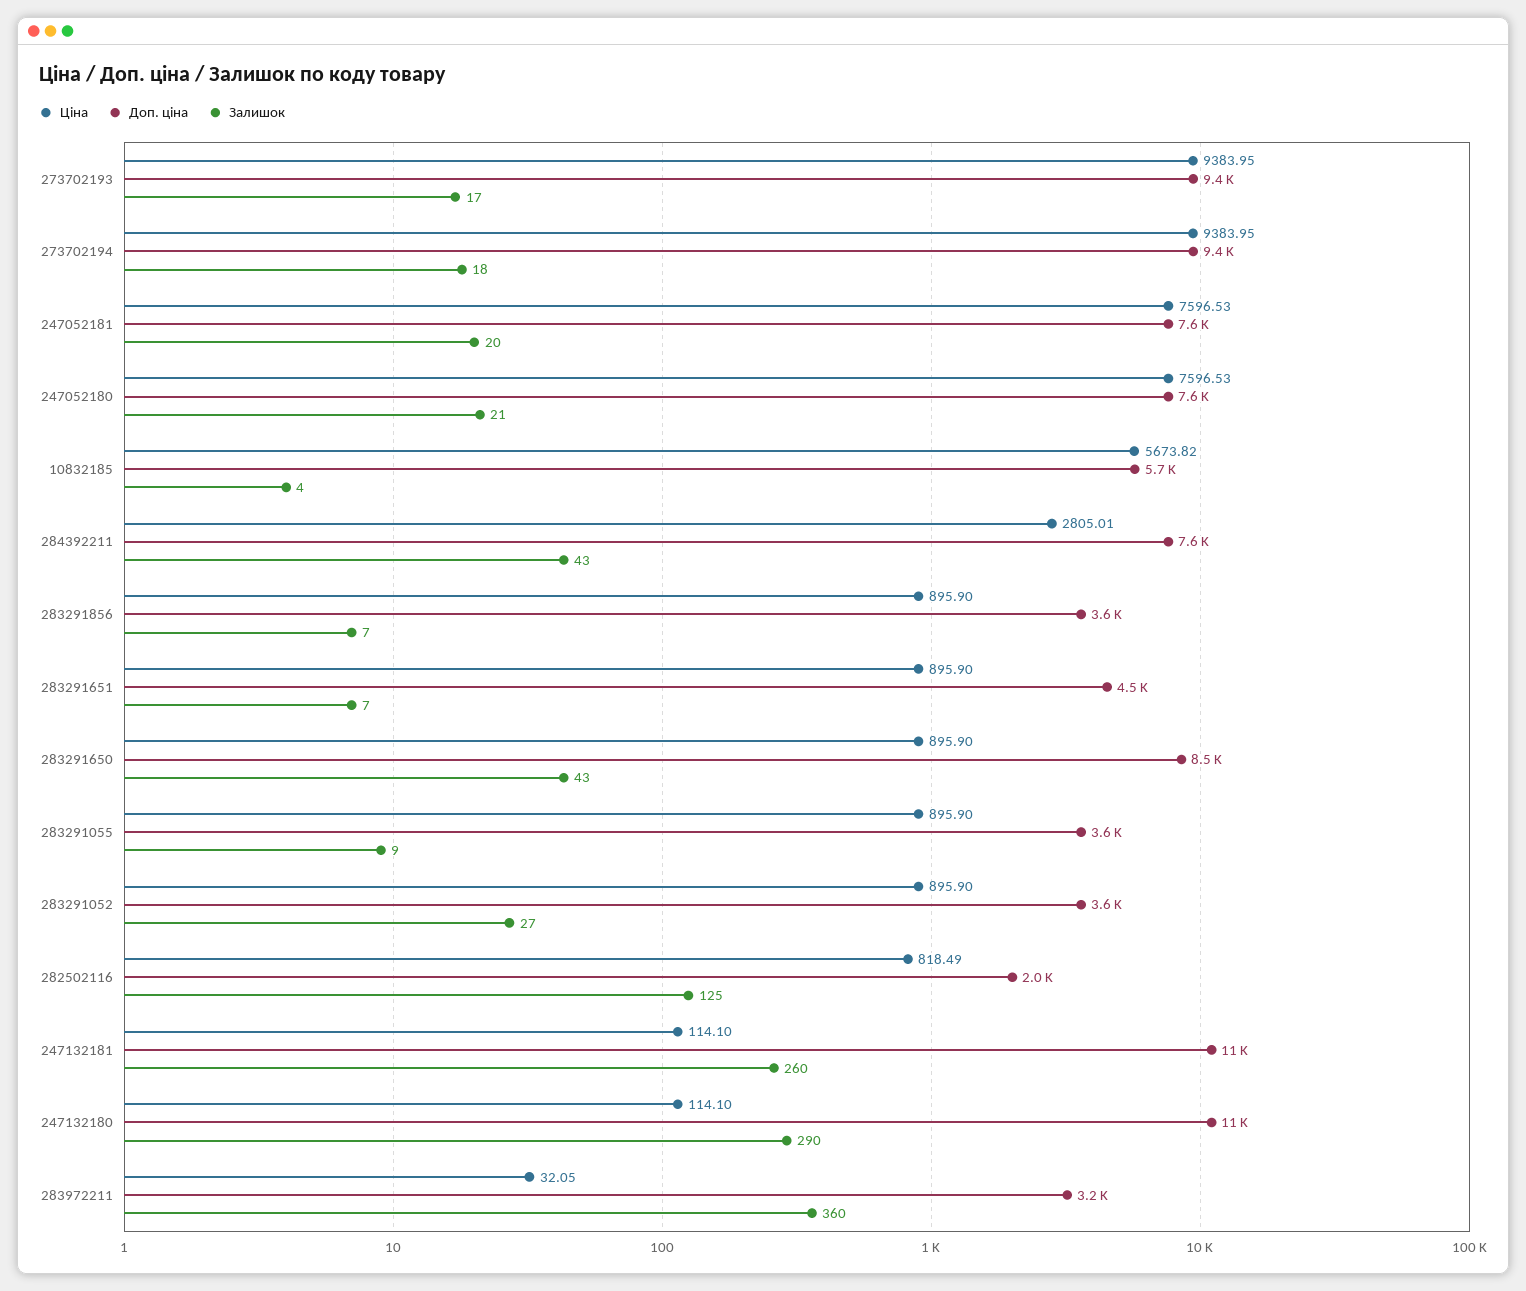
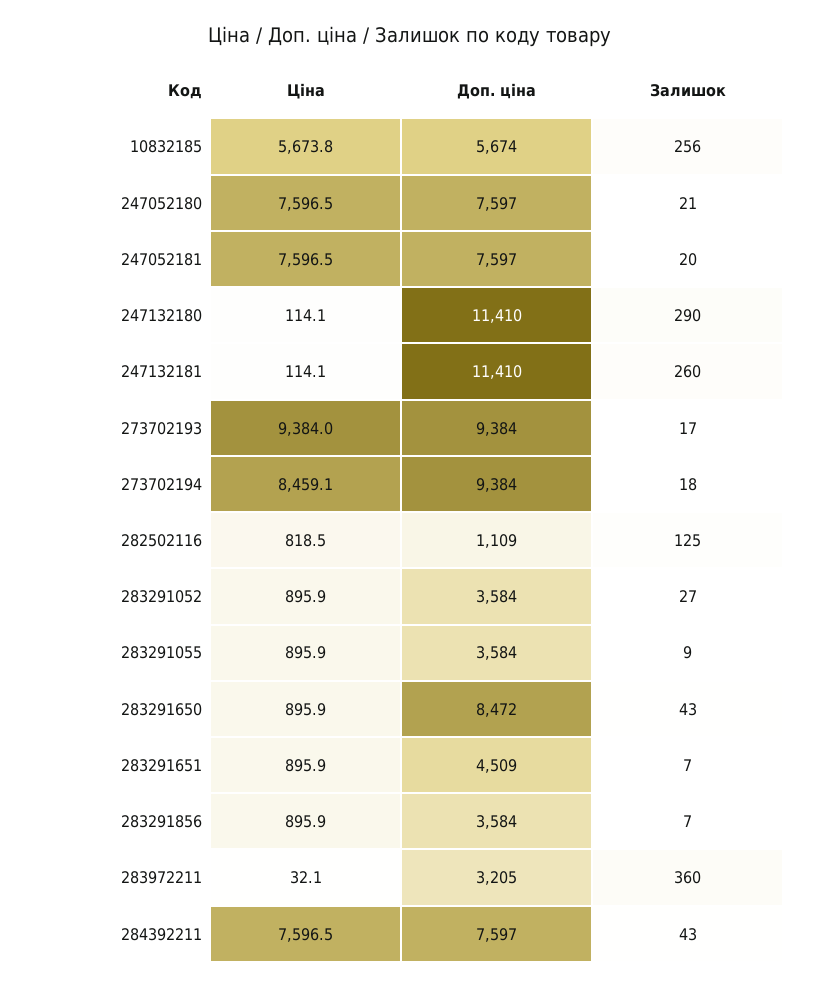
Ціна, 273702194: 9383.95 -> 8459.1
Залишок, 10832185: 4 -> 256
Ціна, 284392211: 2805.01 -> 7596.5
Доп. ціна, 282502116: 2000 -> 1109

